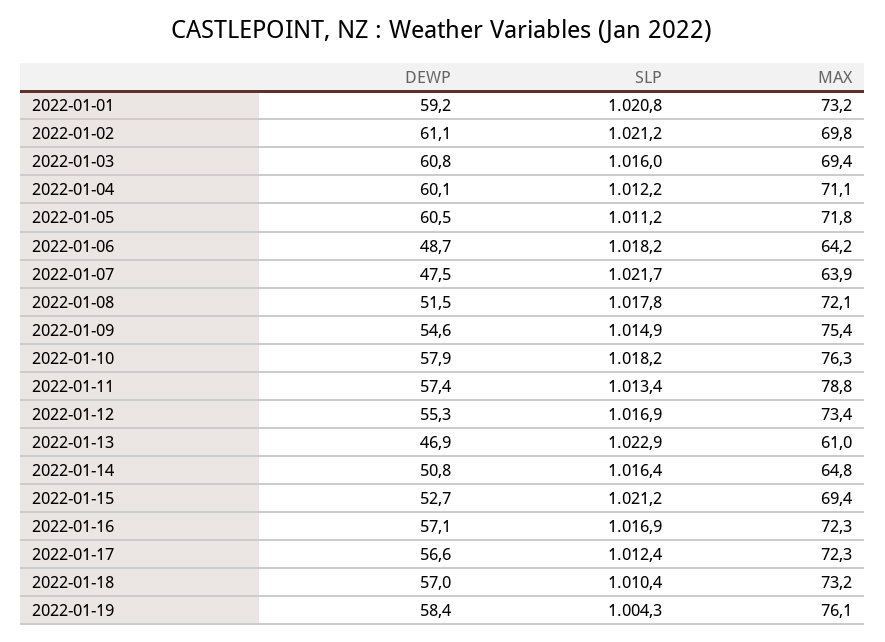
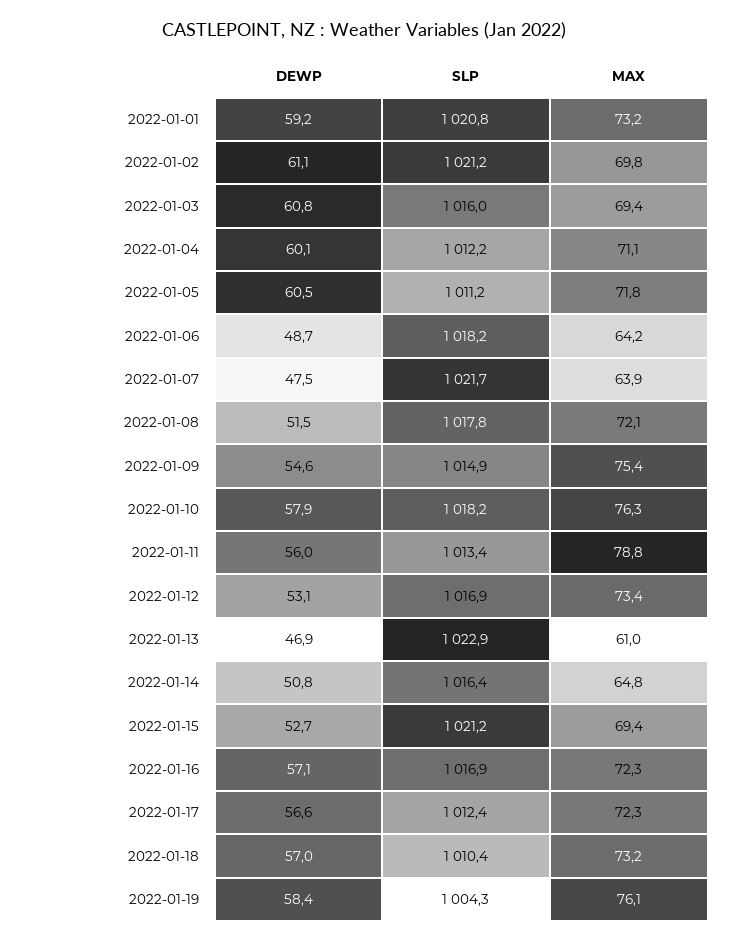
DEWP, 2022-01-11: 57.4 -> 56
DEWP, 2022-01-12: 55.3 -> 53.1

